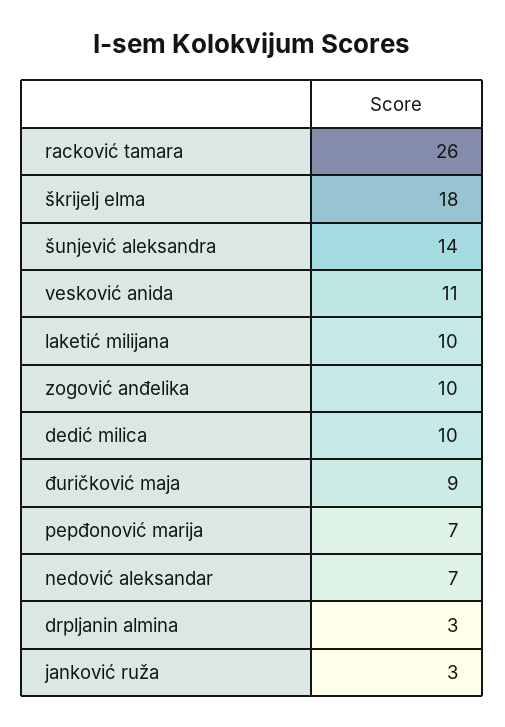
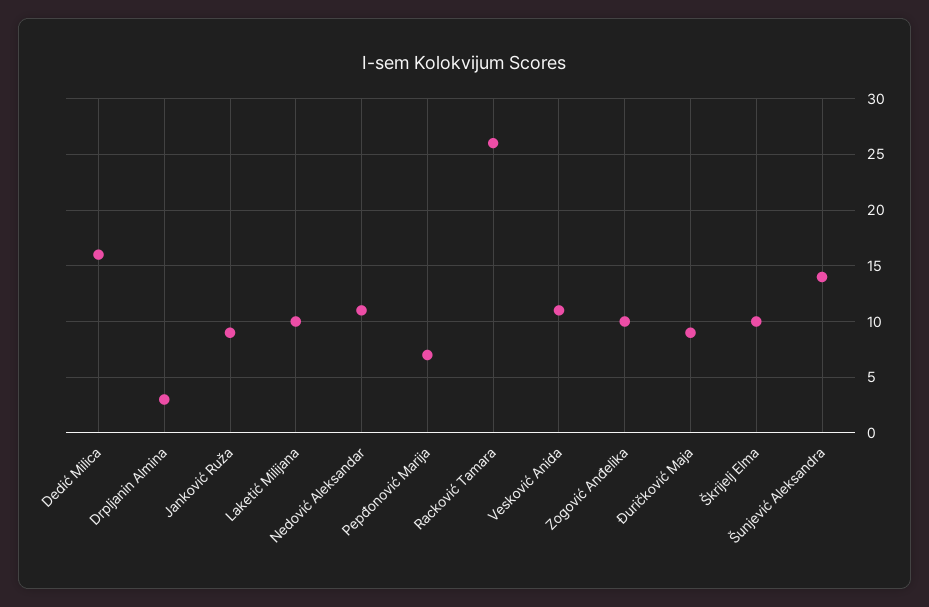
škrijelj elma: 18 -> 10
dedić milica: 10 -> 16
nedović aleksandar: 7 -> 11
janković ruža: 3 -> 9

